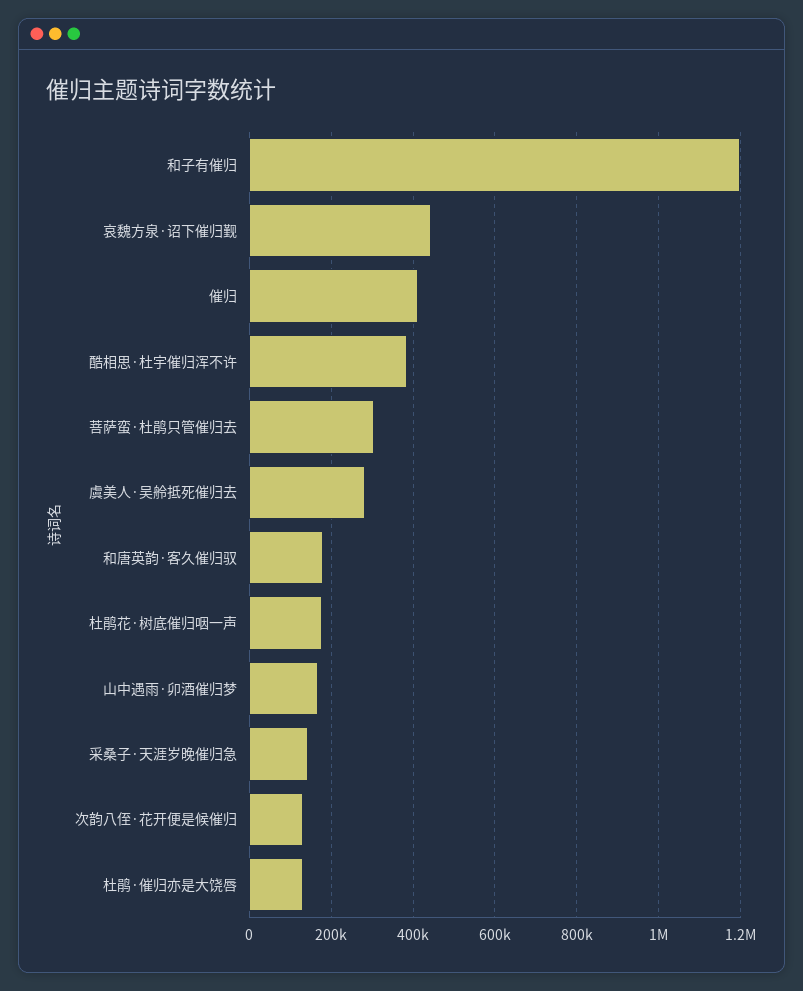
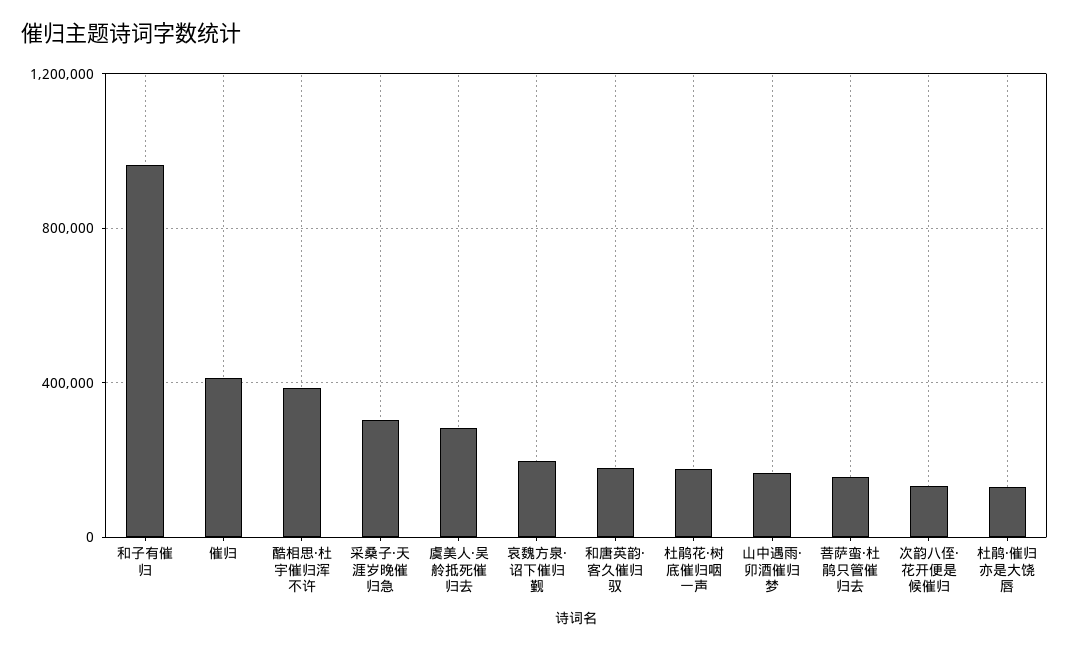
和子有催归: 1200000 -> 950000
哀魏方泉·诏下催归觐: 440000 -> 200000
菩萨蛮·杜鹃只管催归去: 300000 -> 150000
采桑子·天涯岁晚催归急: 140000 -> 300000

